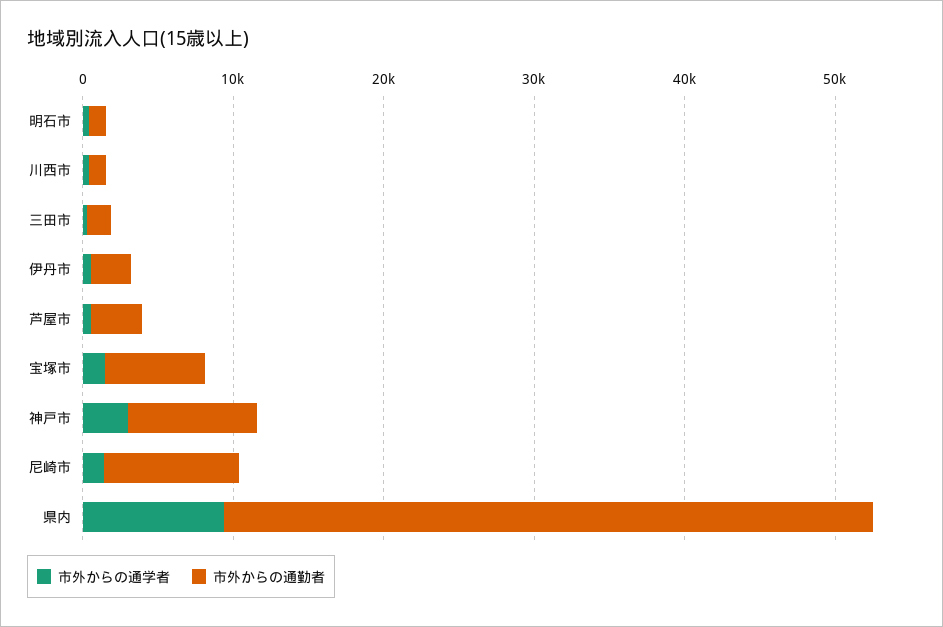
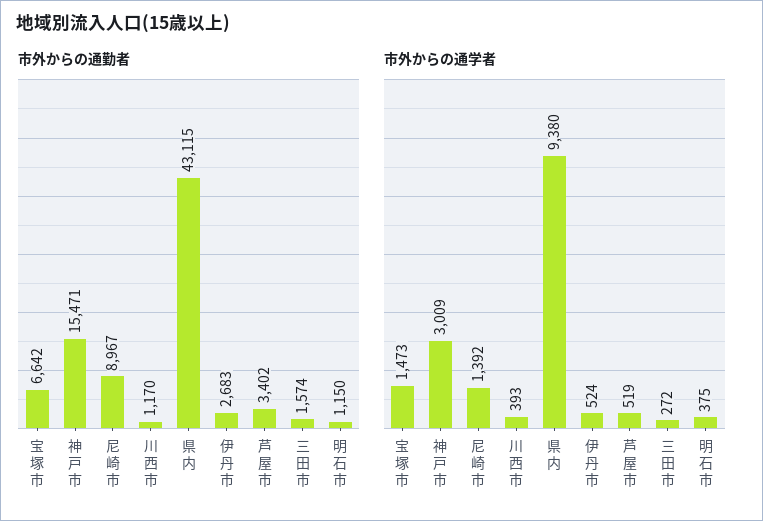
市外からの通勤者, 神戸市: 8000 -> 15471

